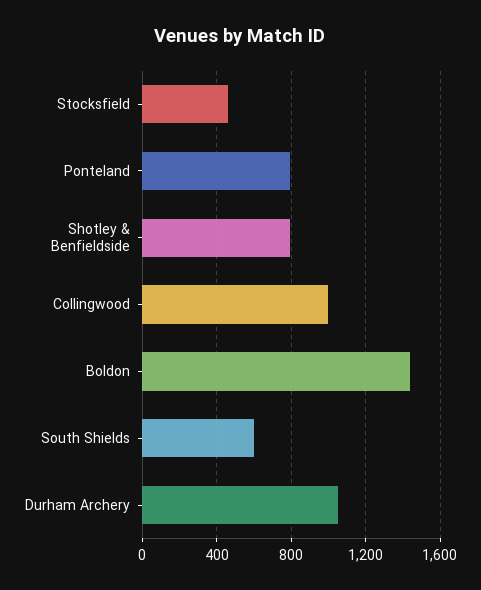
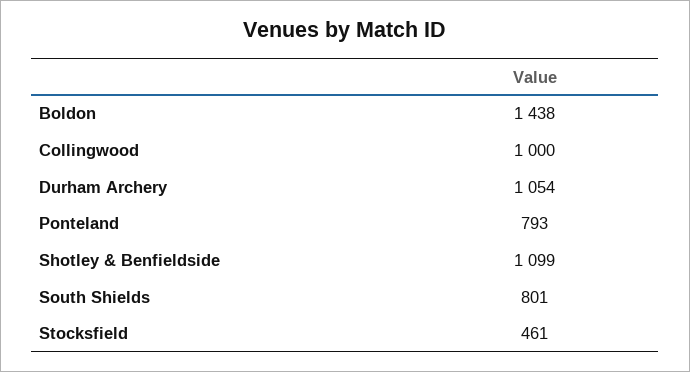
Shotley & Benfieldside: 800 -> 1099
South Shields: 600 -> 801

